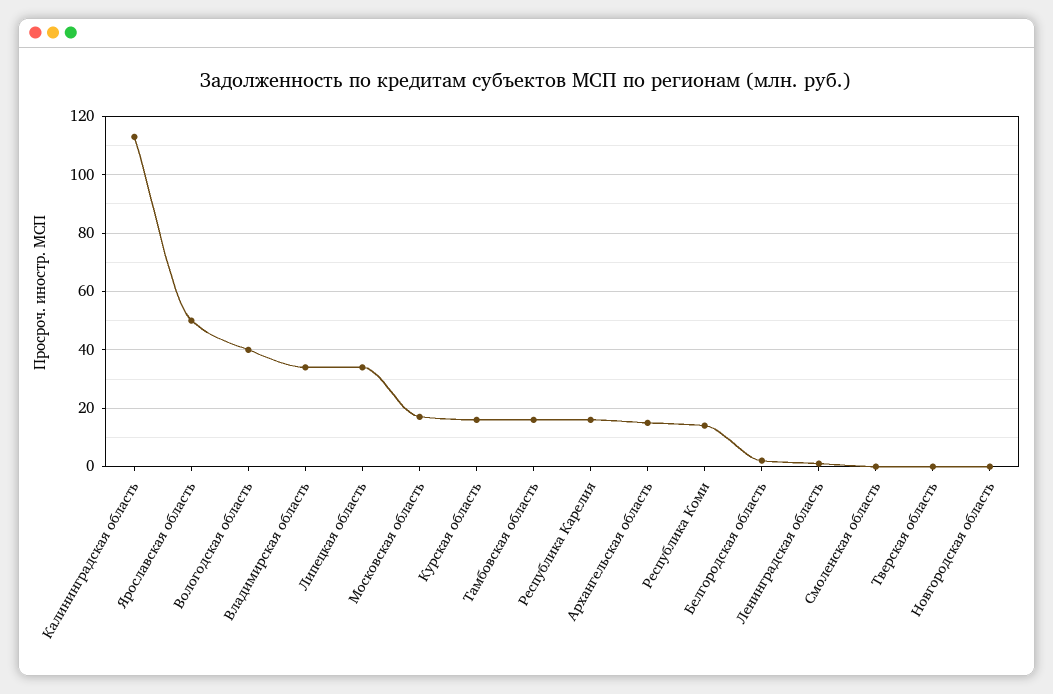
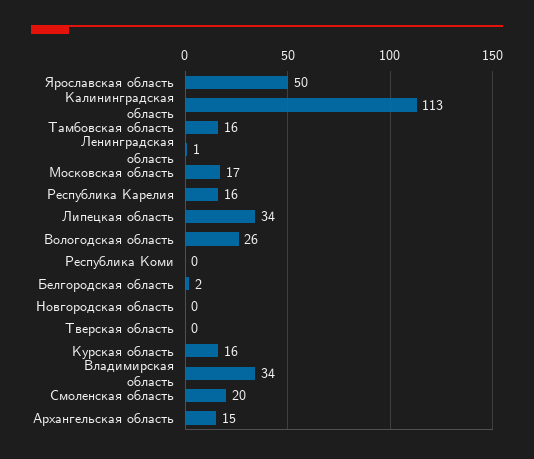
Вологодская область: 40 -> 26
Республика Коми: 15 -> 0
Смоленская область: 0 -> 20

